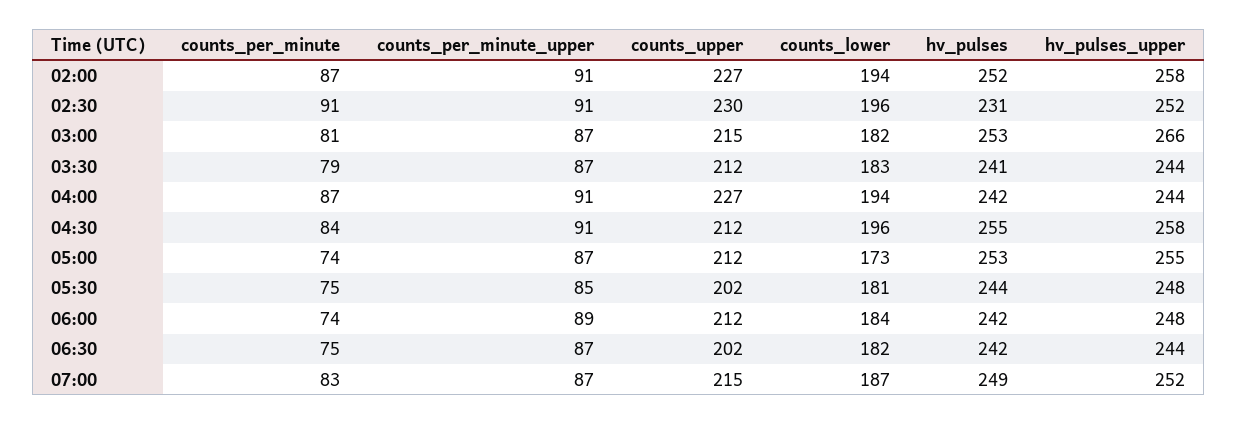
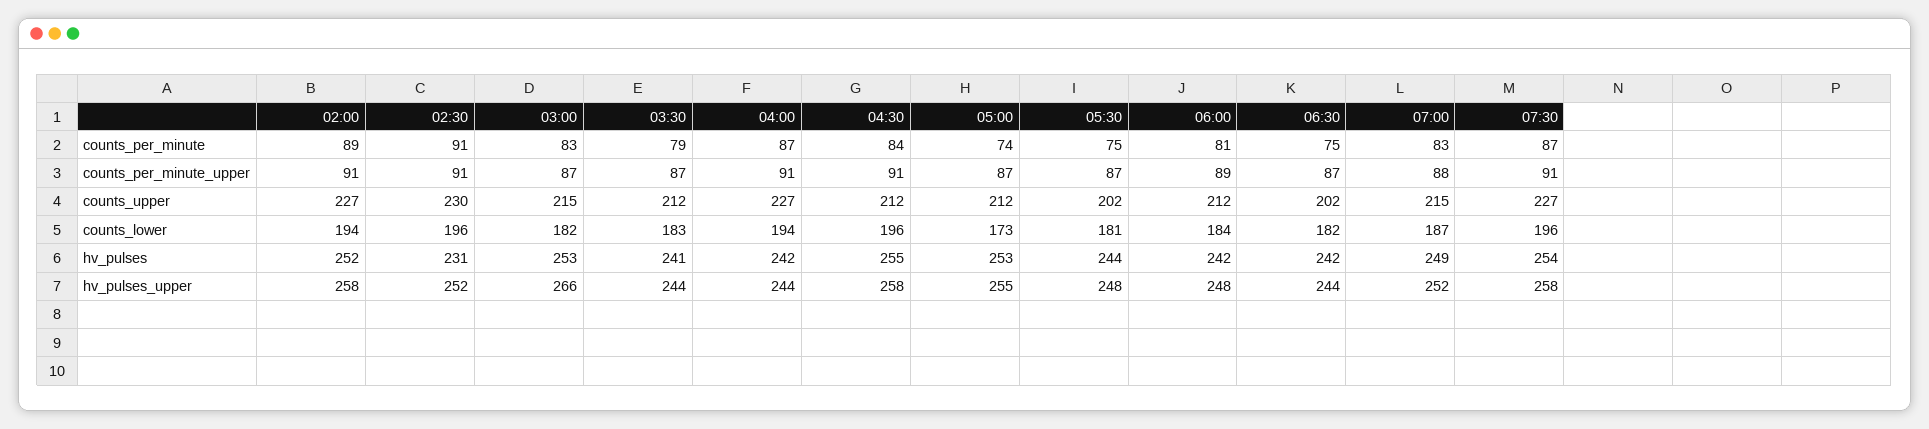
counts_per_minute, 02:00: 87 -> 89
counts_per_minute, 03:00: 81 -> 83
counts_per_minute_upper, 05:30: 85 -> 87
counts_per_minute, 06:00: 74 -> 81
counts_per_minute_upper, 07:00: 87 -> 88
counts_per_minute, 07:30: none -> 87
counts_per_minute_upper, 07:30: none -> 91
counts_upper, 07:30: none -> 227
counts_lower, 07:30: none -> 196
hv_pulses, 07:30: none -> 254
hv_pulses_upper, 07:30: none -> 258

